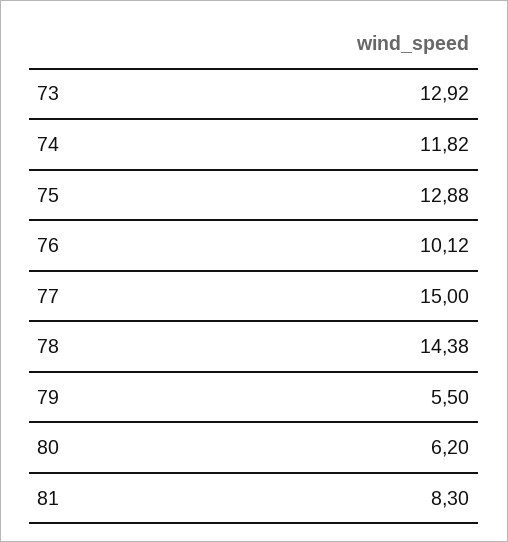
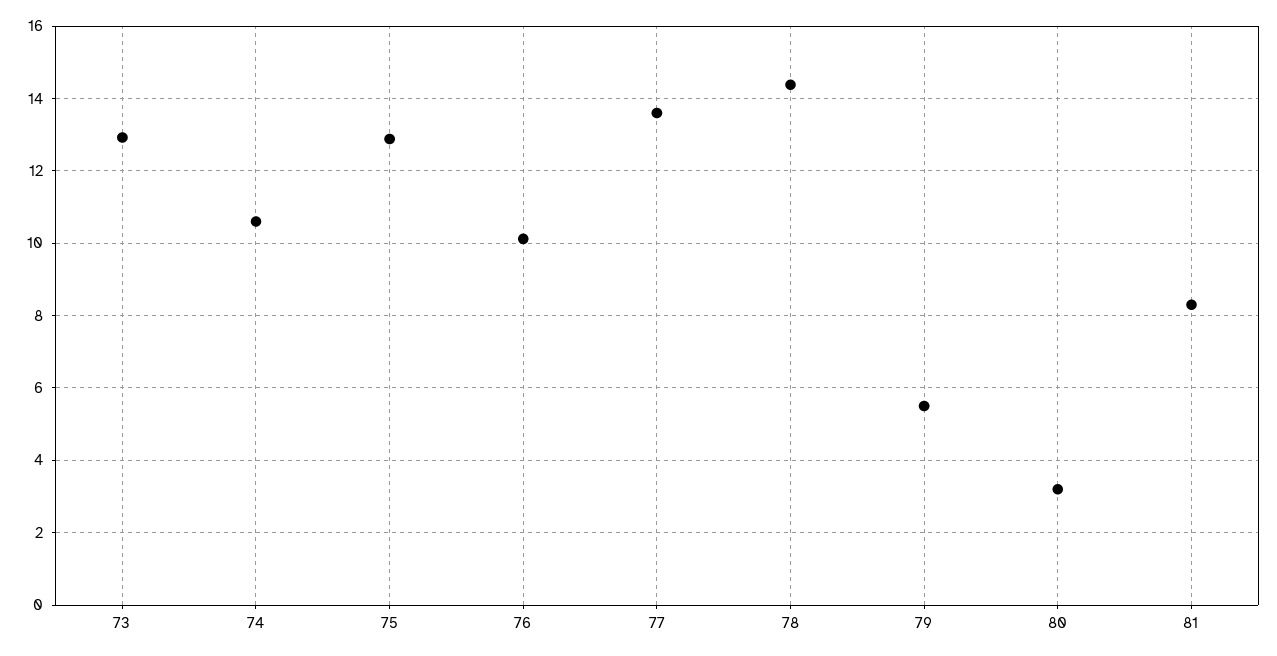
74: 11.82 -> 10.6
77: 15 -> 13.6
80: 6.2 -> 3.2

